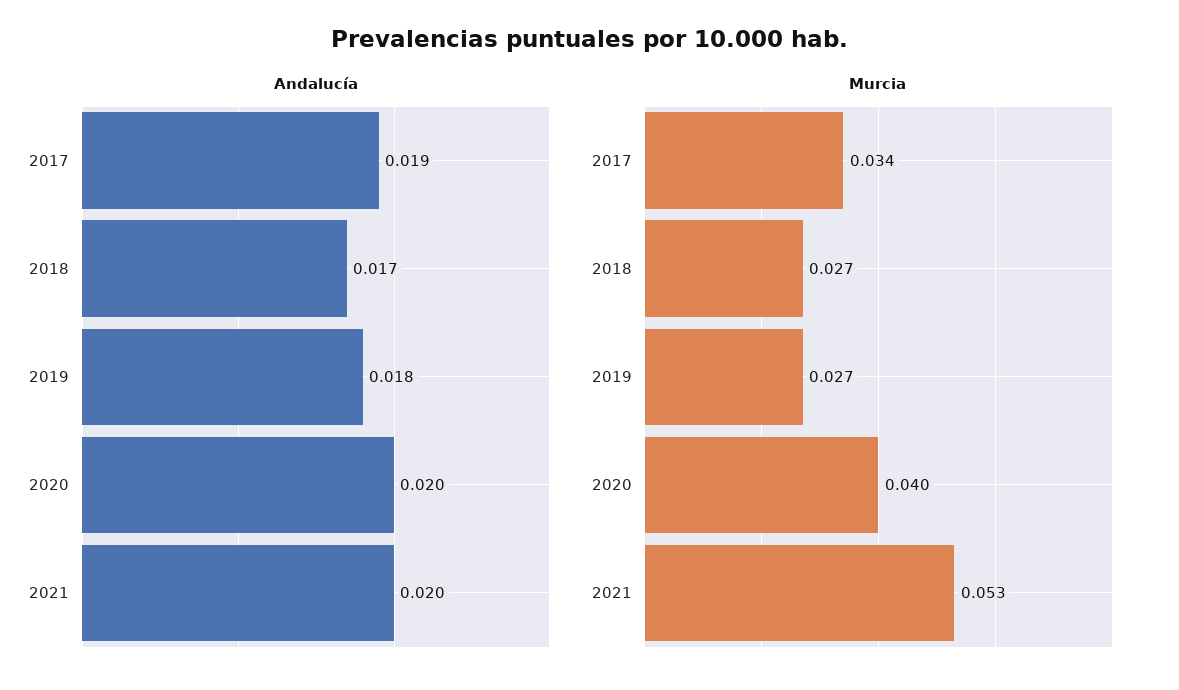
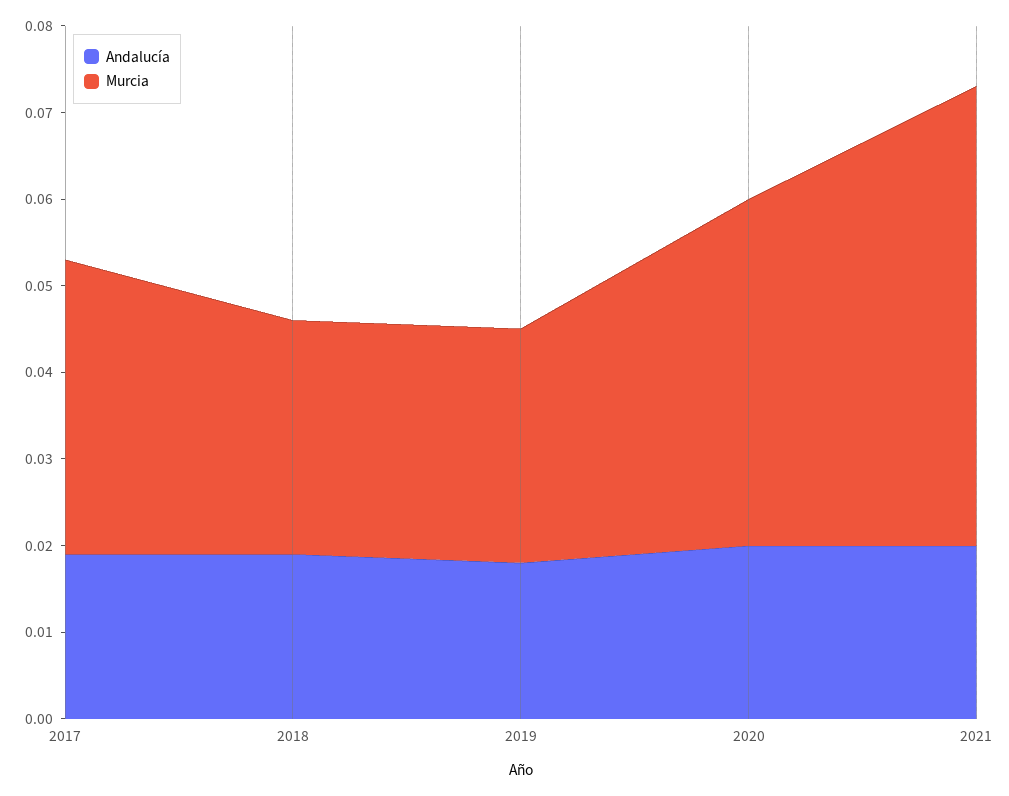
Andalucía, 2018: 0.017 -> 0.019

